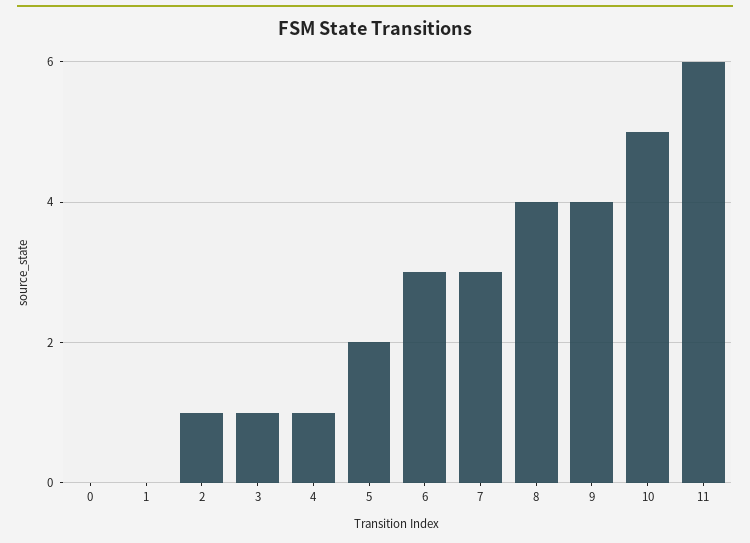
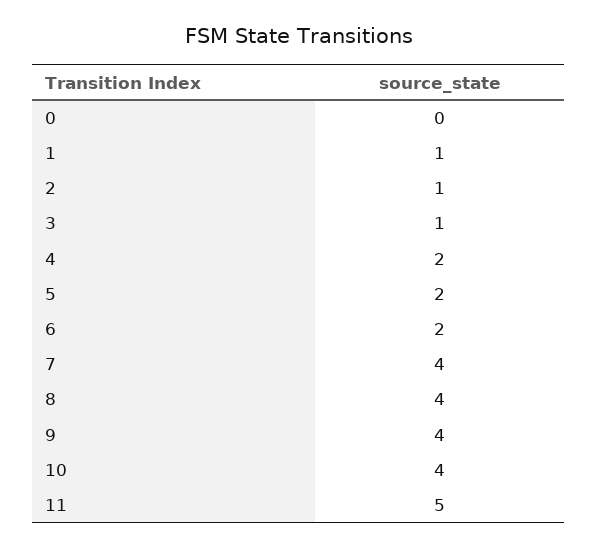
1: 0 -> 1
4: 1 -> 2
6: 3 -> 2
7: 3 -> 4
10: 5 -> 4
11: 6 -> 5

